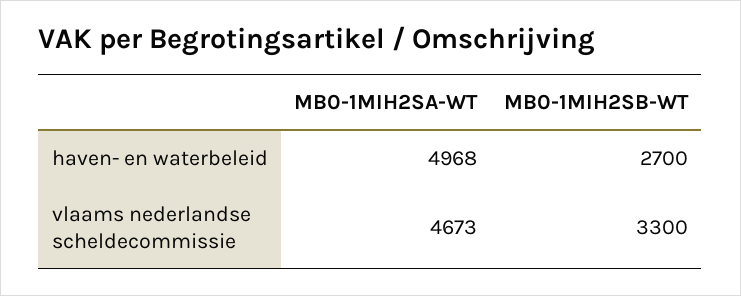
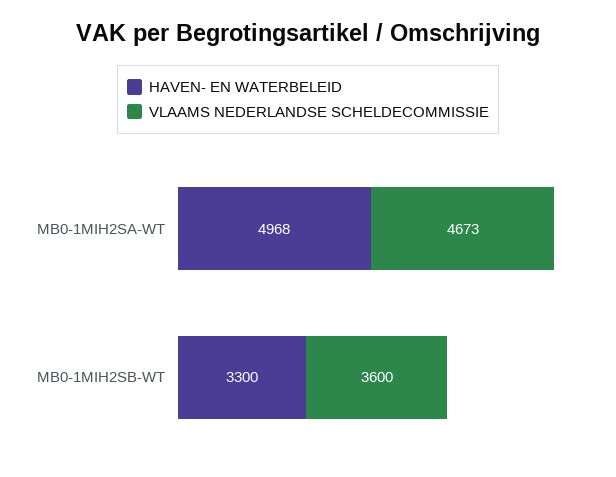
haven- en waterbeleid, MB0-1MIH2SB-WT: 2700 -> 3300
vlaams nederlandse scheldecommissie, MB0-1MIH2SB-WT: 3300 -> 3600

